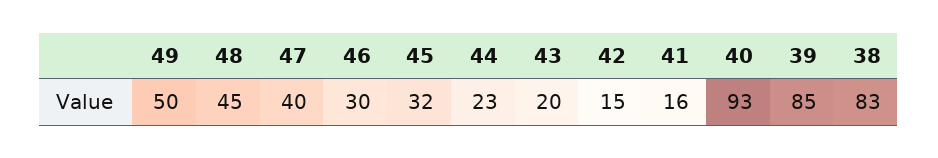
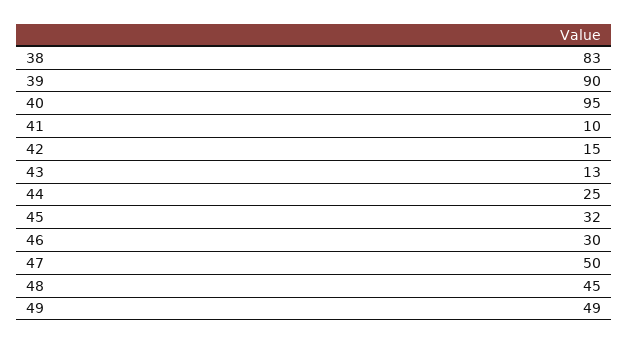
49: 50 -> 49
47: 40 -> 50
44: 23 -> 25
43: 20 -> 13
41: 16 -> 10
40: 93 -> 95
39: 85 -> 90

